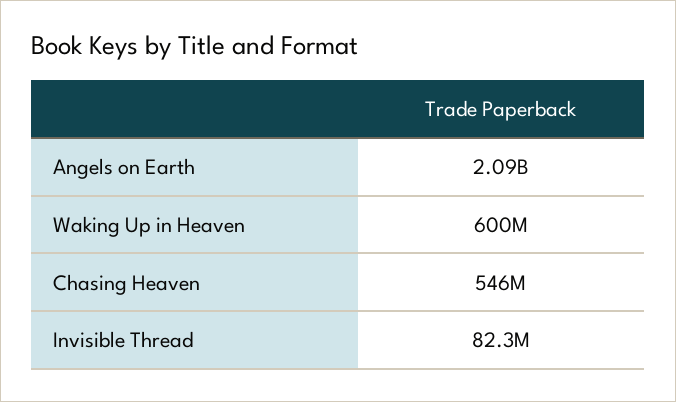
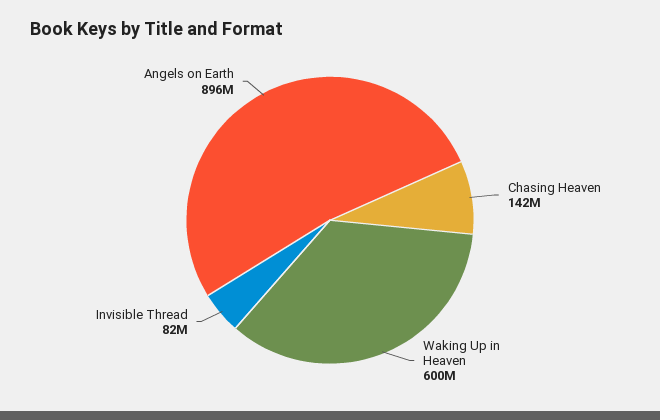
Angels on Earth: 2090000000 -> 896000000
Chasing Heaven: 546000000 -> 142000000

